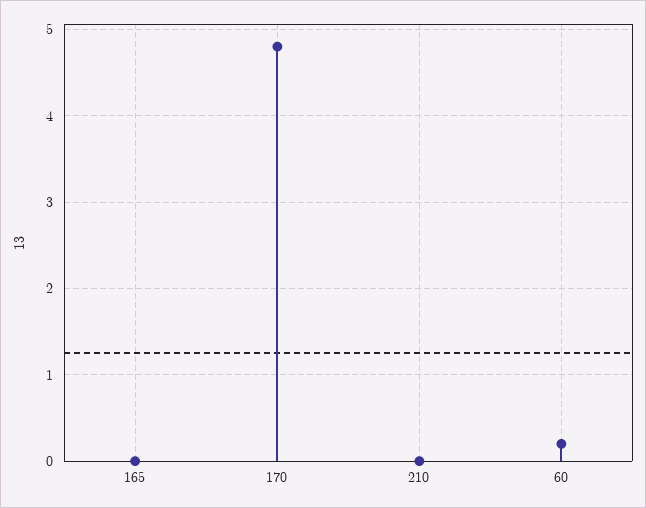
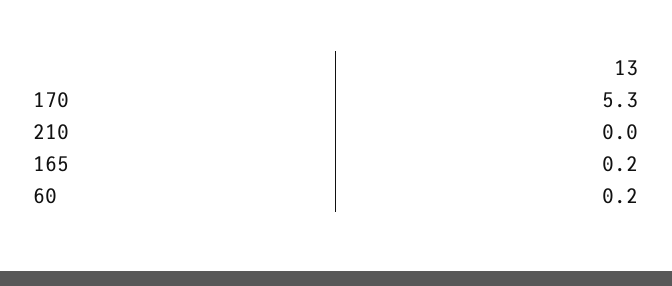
165: 0 -> 0.2
170: 4.8 -> 5.3

